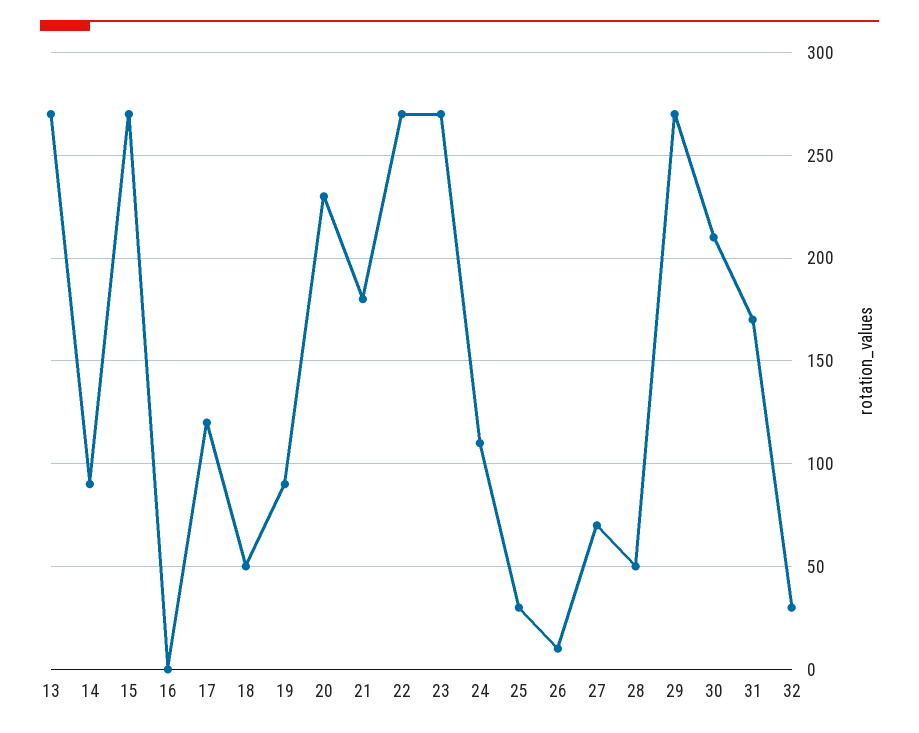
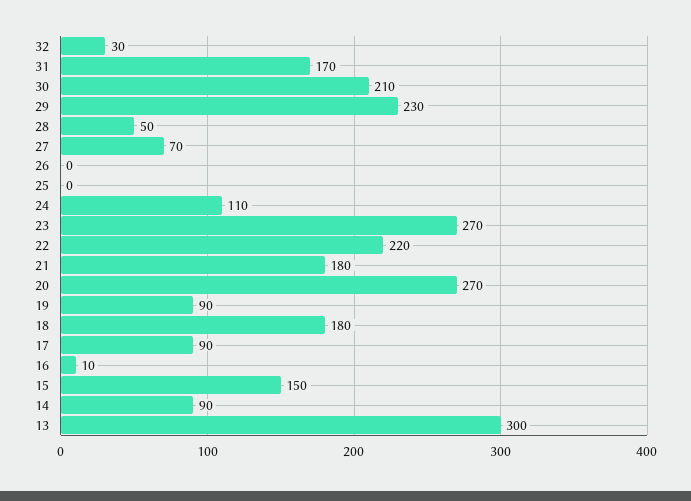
13: 270 -> 300
15: 270 -> 150
16: 0 -> 10
17: 120 -> 90
18: 50 -> 180
20: 230 -> 270
22: 270 -> 220
25: 30 -> 0
26: 10 -> 0
29: 270 -> 230

